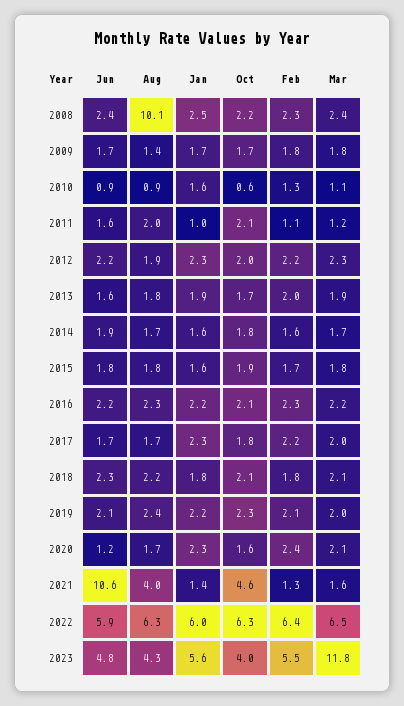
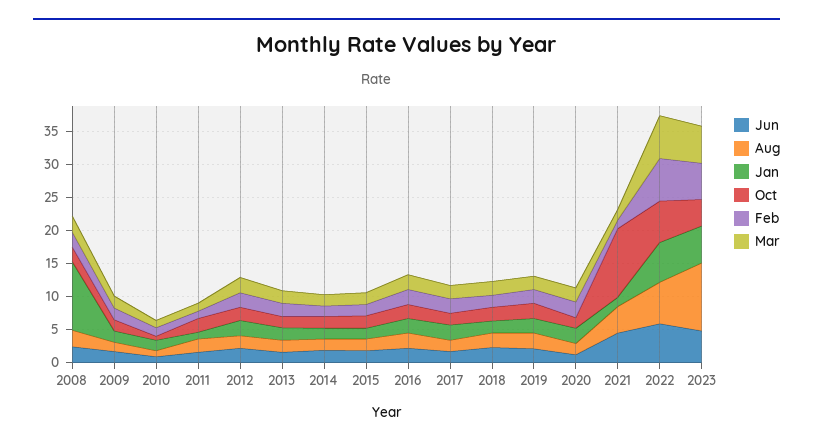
Aug, 2008: 10.1 -> 2.5
Jan, 2008: 2.5 -> 10
Jun, 2021: 10.6 -> 5
Oct, 2021: 4.6 -> 10
Aug, 2023: 4.3 -> 10
Mar, 2023: 11.8 -> 5

